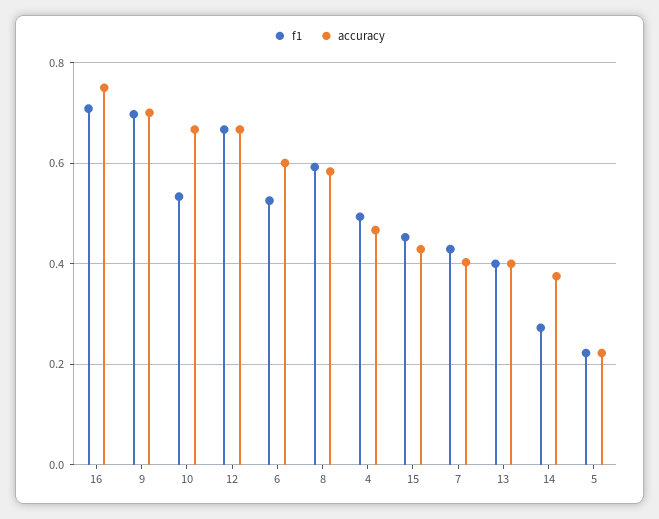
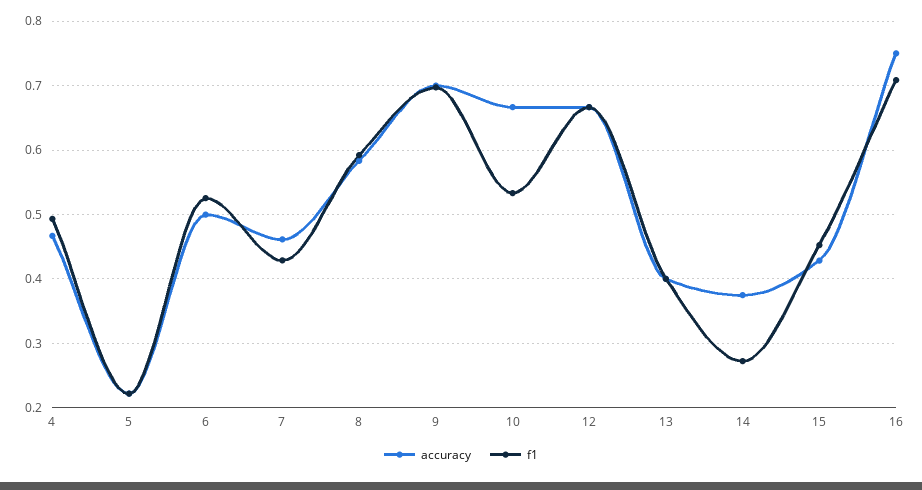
accuracy, 6: 0.6 -> 0.5
accuracy, 7: 0.4 -> 0.46

